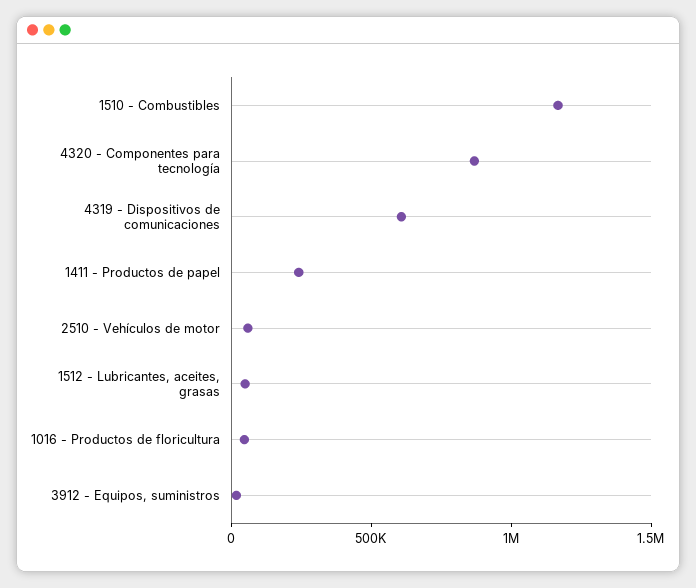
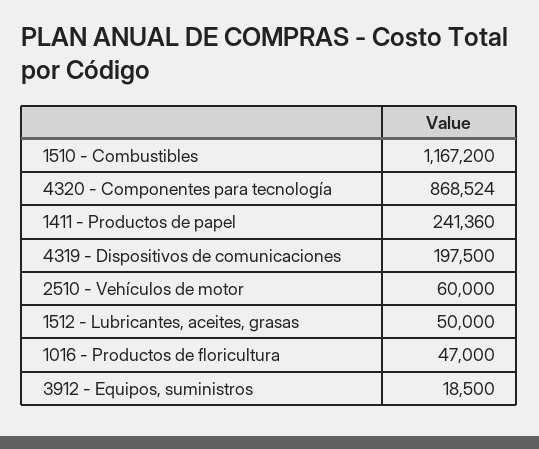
4319 - Dispositivos de comunicaciones: 600000 -> 197500

